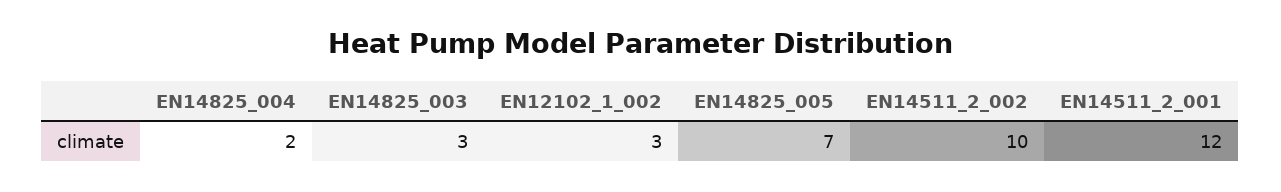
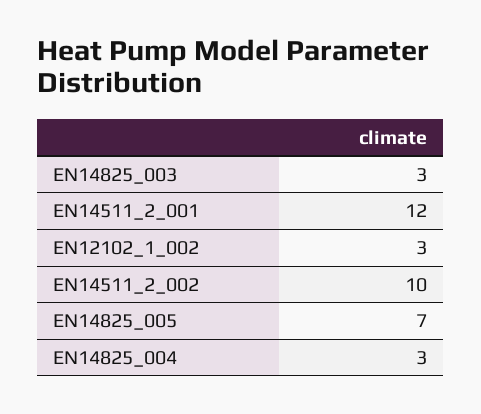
EN14825_004: 2 -> 3

